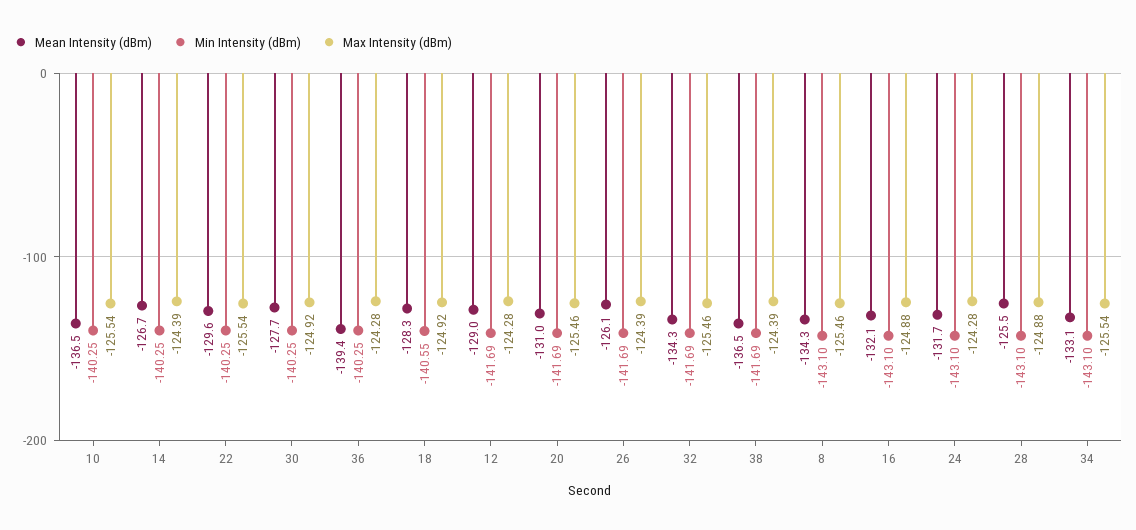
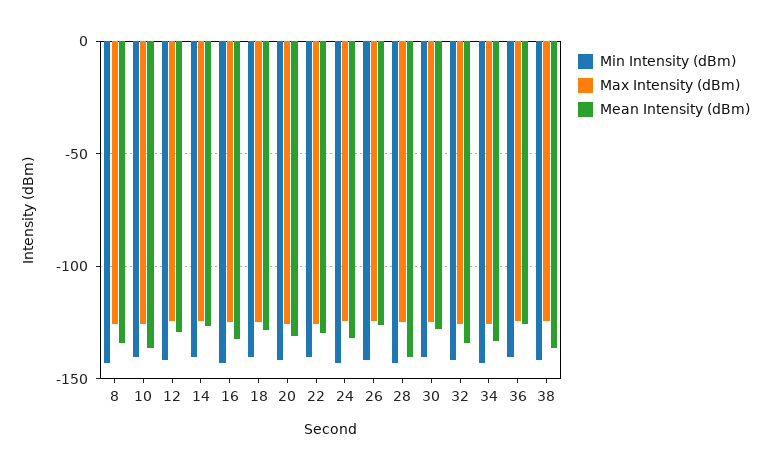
Mean Intensity (dBm), 36: -139.4 -> -125
Mean Intensity (dBm), 28: -125.5 -> -140

